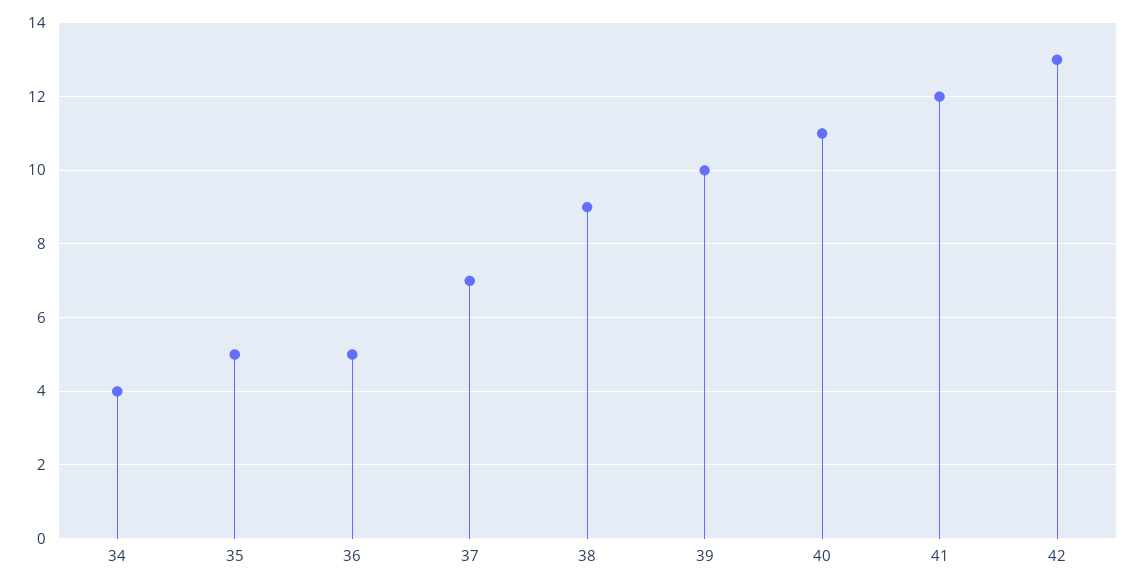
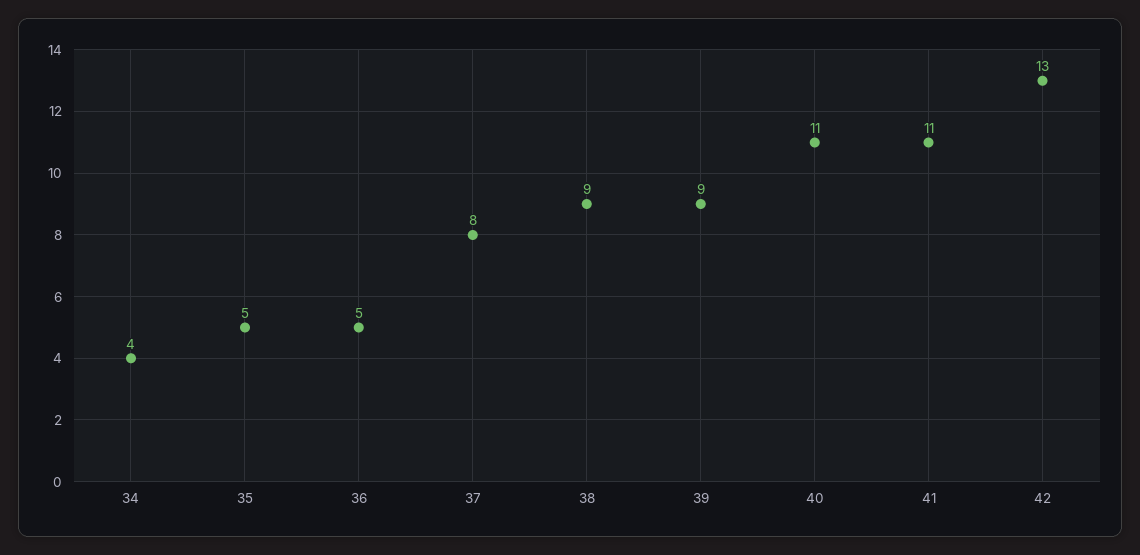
37: 7 -> 8
39: 10 -> 9
41: 12 -> 11

